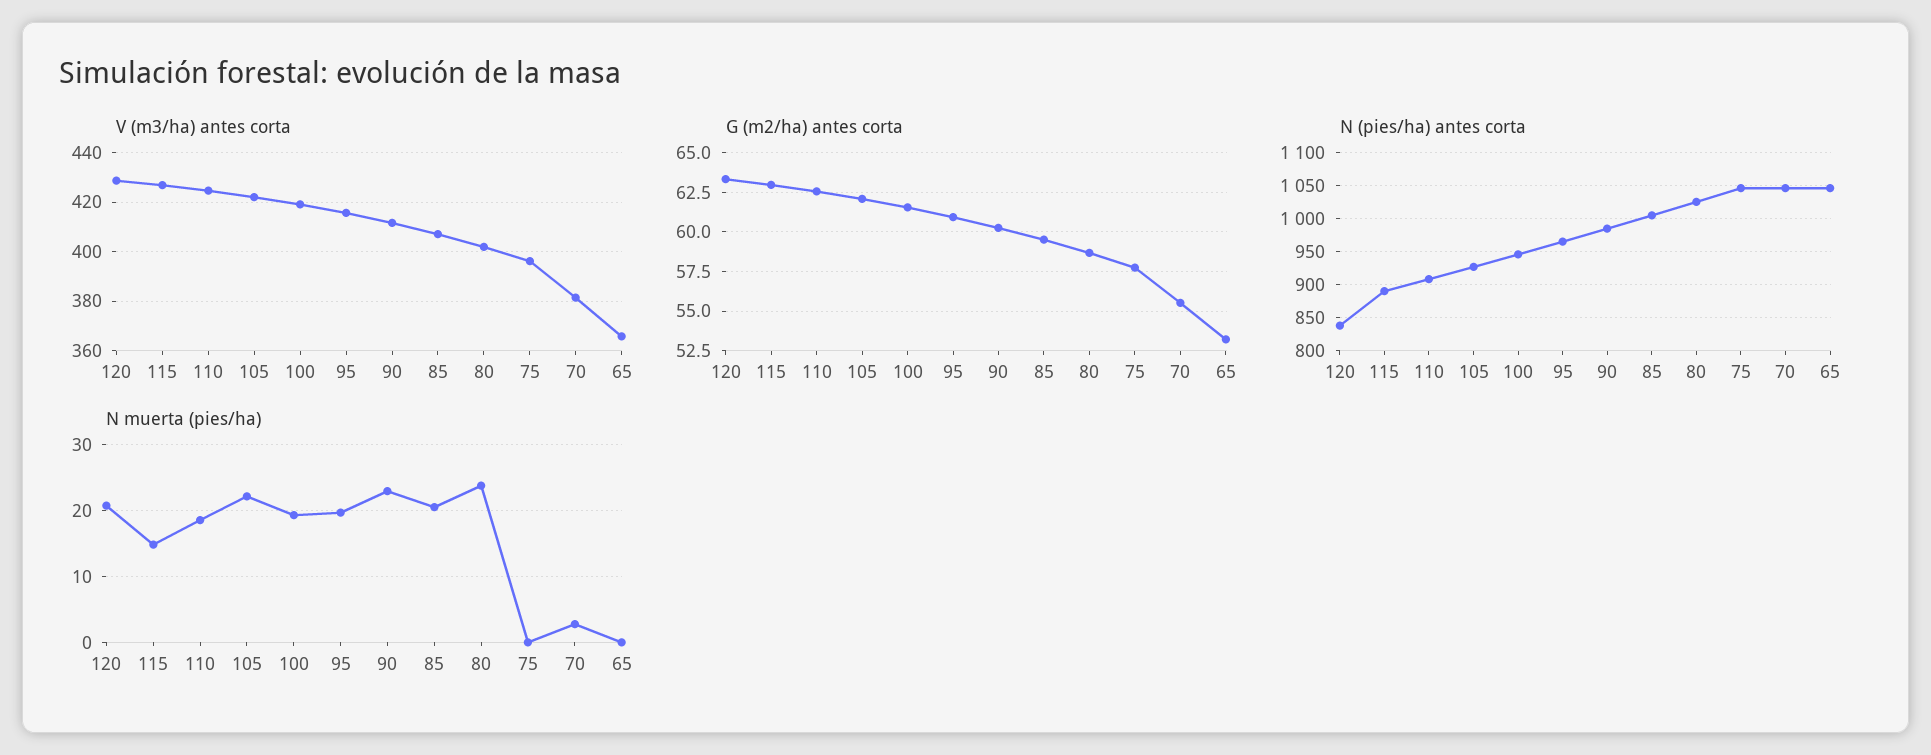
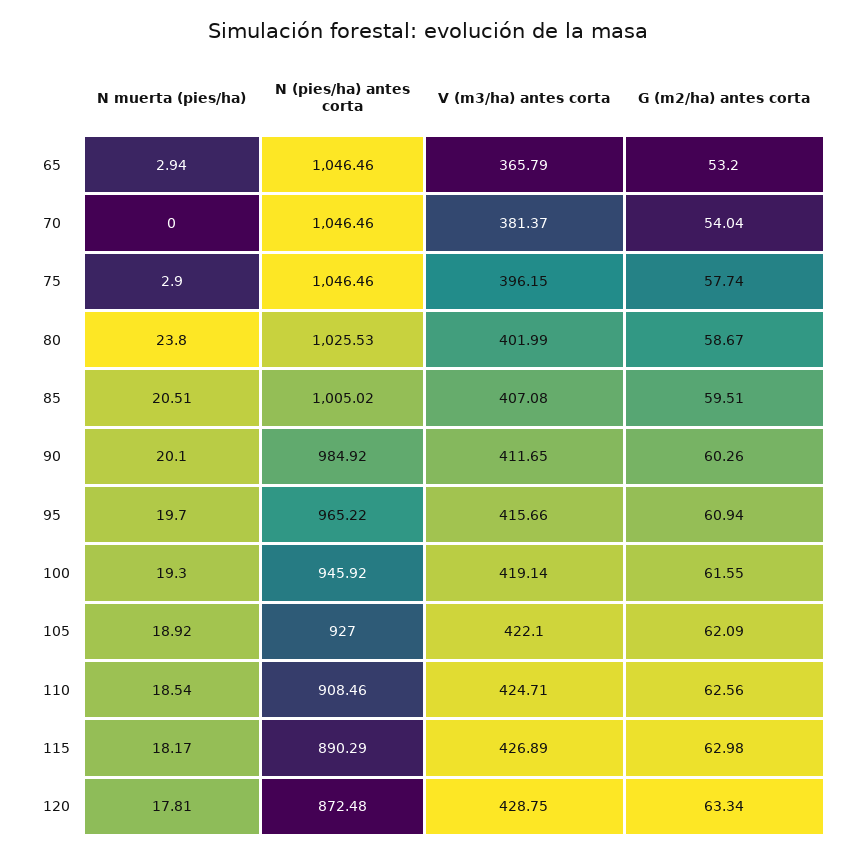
G (m2/ha) antes corta, 70: 55.5 -> 54.04
N (pies/ha) antes corta, 120: 840 -> 872.48
N muerta (pies/ha), 120: 21 -> 17.81
N muerta (pies/ha), 115: 15 -> 18.17
N muerta (pies/ha), 105: 22 -> 18.92
N muerta (pies/ha), 90: 23 -> 20.1
N muerta (pies/ha), 75: 0 -> 2.9
N muerta (pies/ha), 70: 3 -> 0
N muerta (pies/ha), 65: 0 -> 2.94

